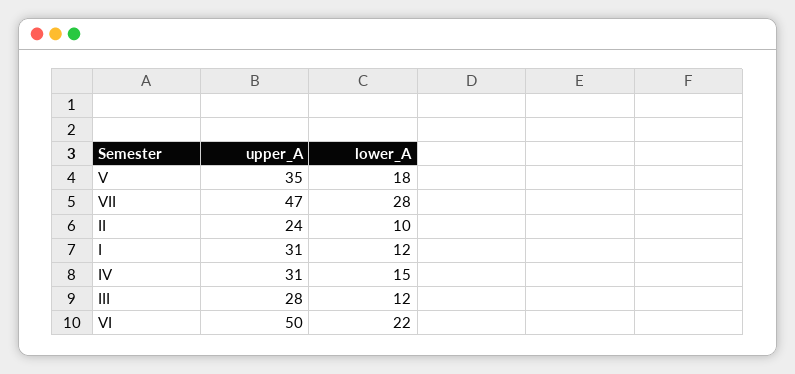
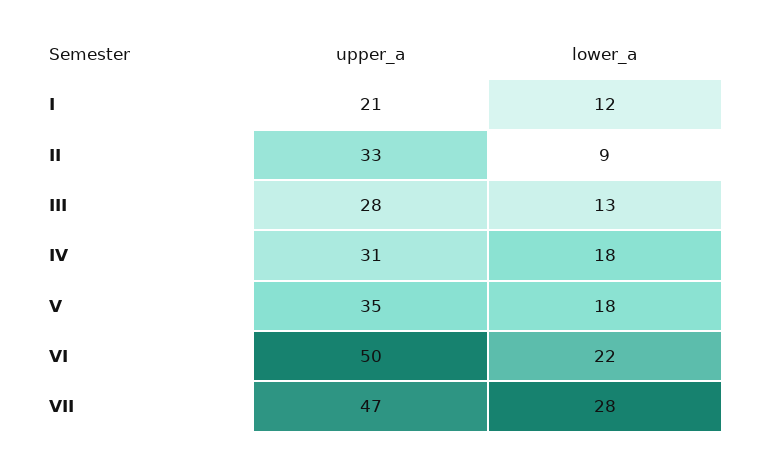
upper_A, II: 24 -> 33
lower_A, II: 10 -> 9
upper_A, I: 31 -> 21
lower_A, IV: 15 -> 18
lower_A, III: 12 -> 13

